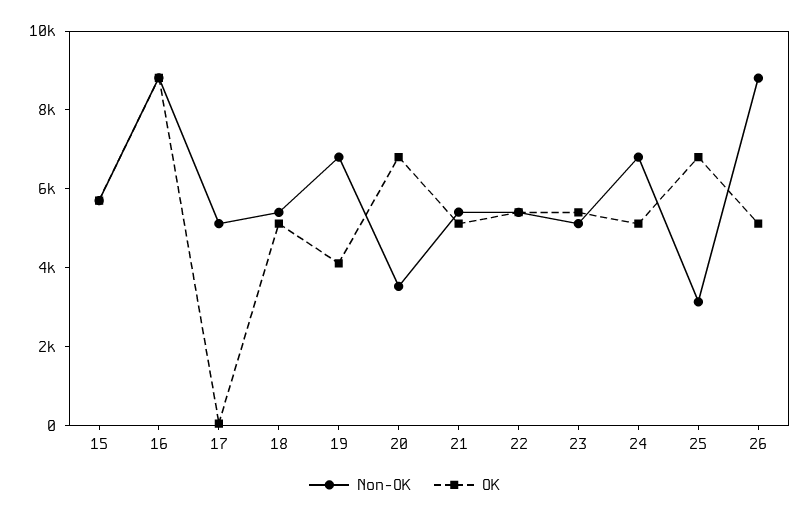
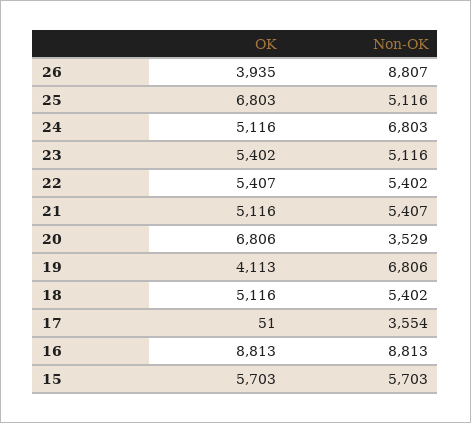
Non-OK, 17: 5000 -> 3554
Non-OK, 25: 3000 -> 5116
OK, 26: 5000 -> 3935

